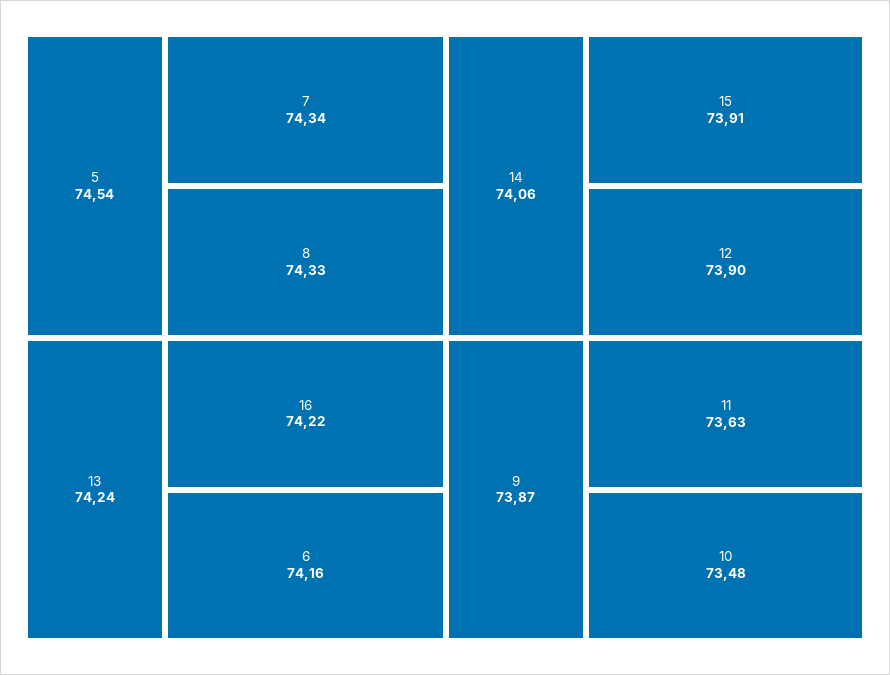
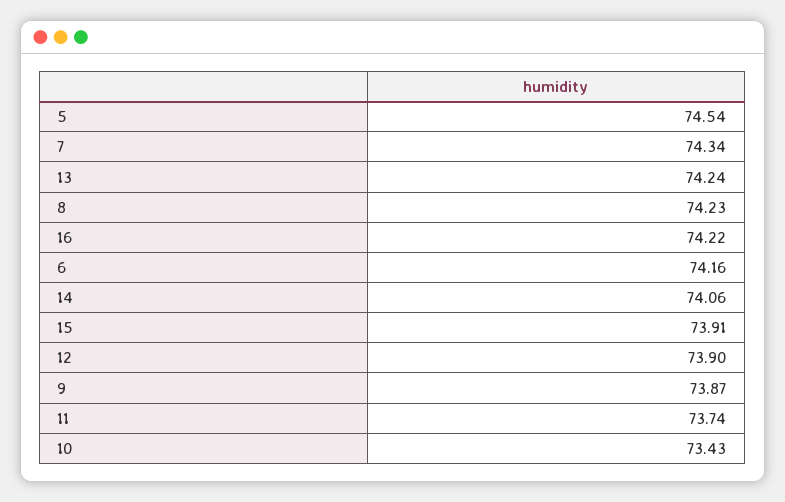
8: 74.33 -> 74.23
11: 73.63 -> 73.74
10: 73.48 -> 73.43

